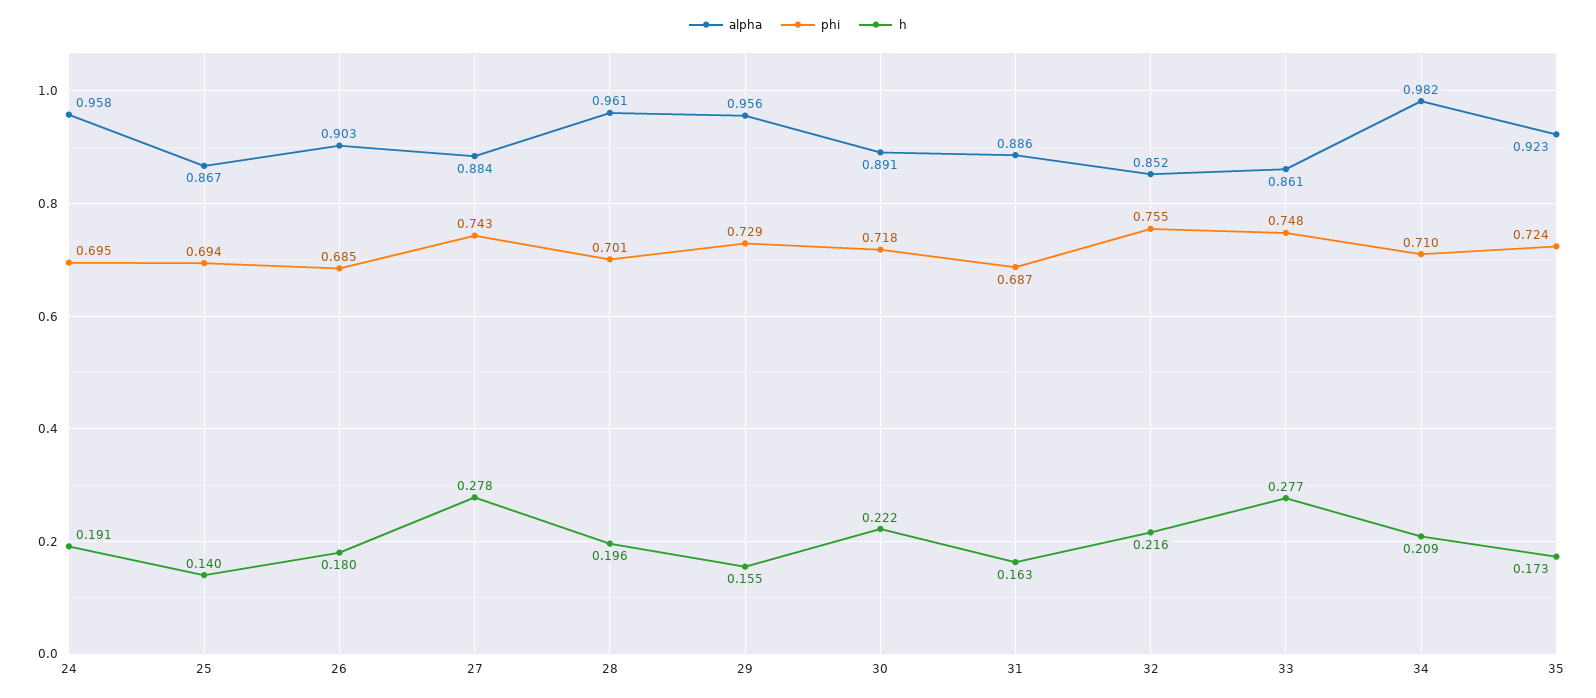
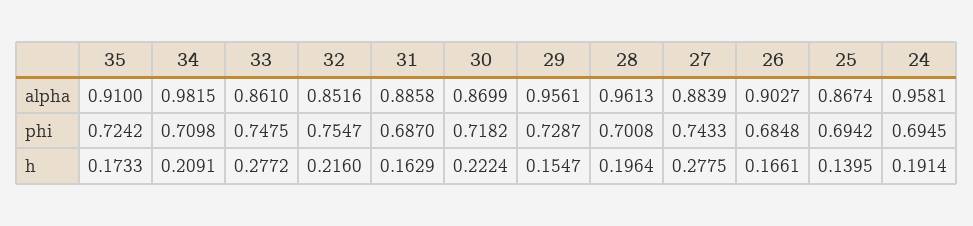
h, 26: 0.18 -> 0.1661
alpha, 30: 0.891 -> 0.8699
alpha, 35: 0.923 -> 0.91

